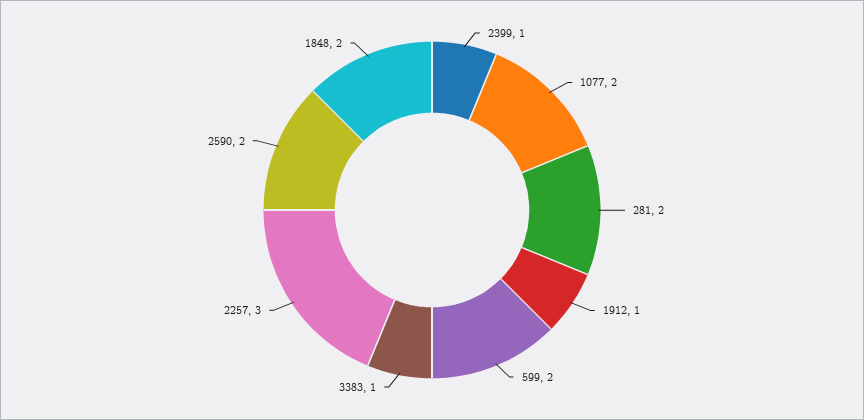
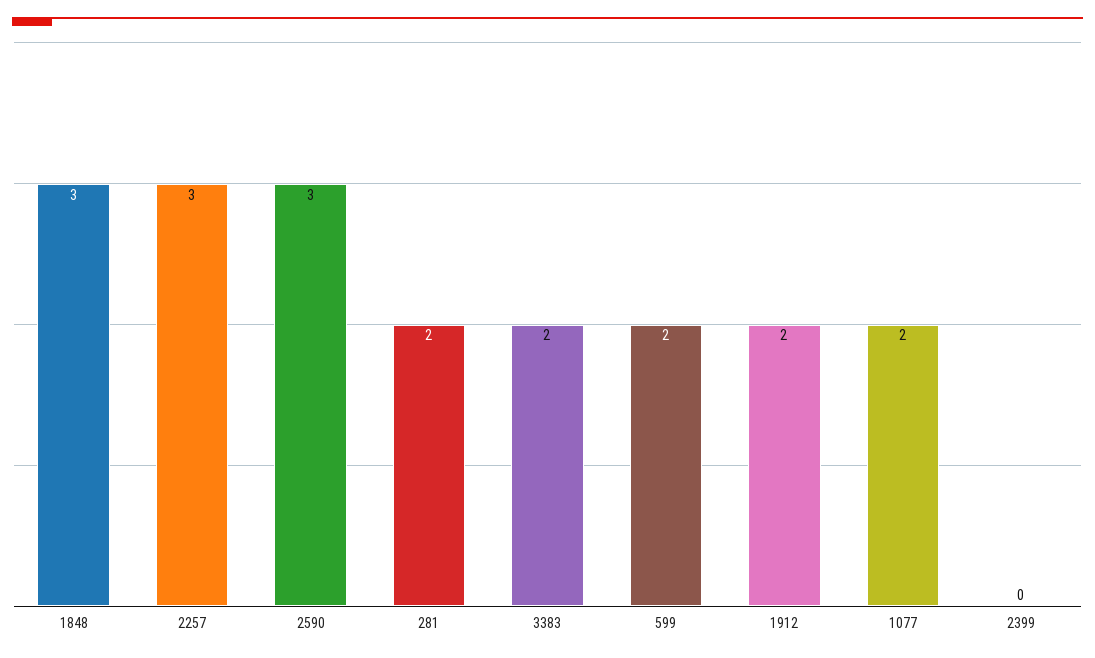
2399: 1 -> 0
1912: 1 -> 2
3383: 1 -> 2
2590: 2 -> 3
1848: 2 -> 3

